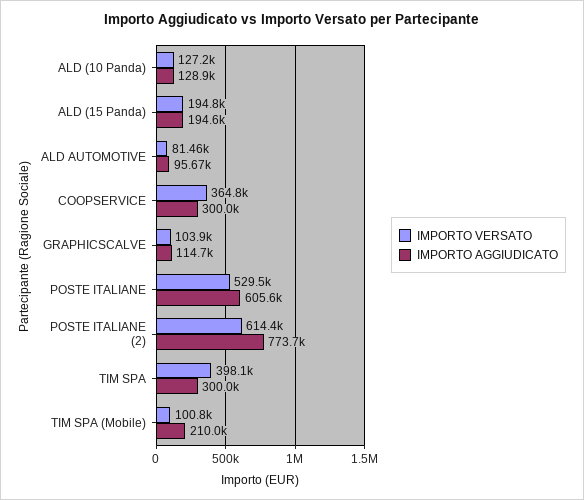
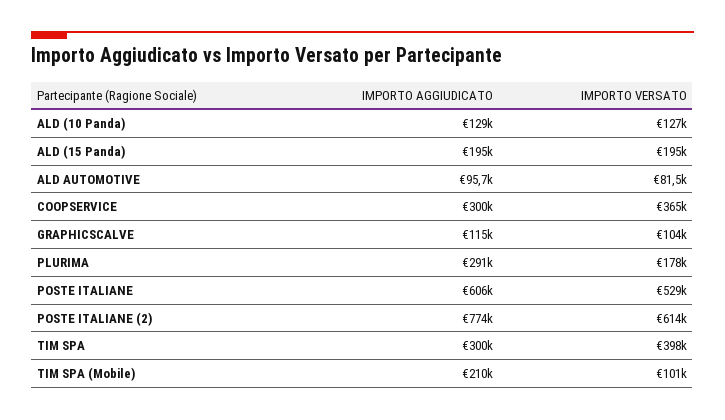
IMPORTO AGGIUDICATO, PLURIMA: none -> 291000
IMPORTO VERSATO, PLURIMA: none -> 178000

